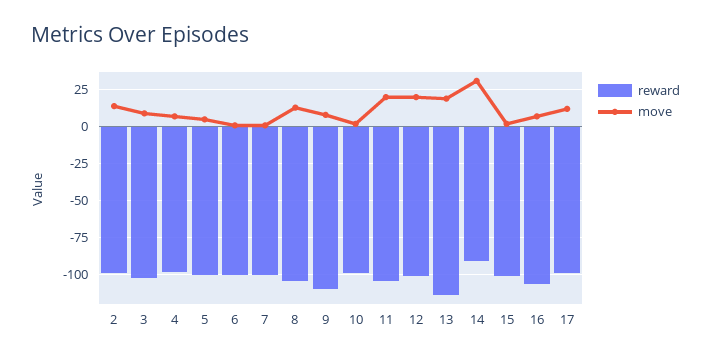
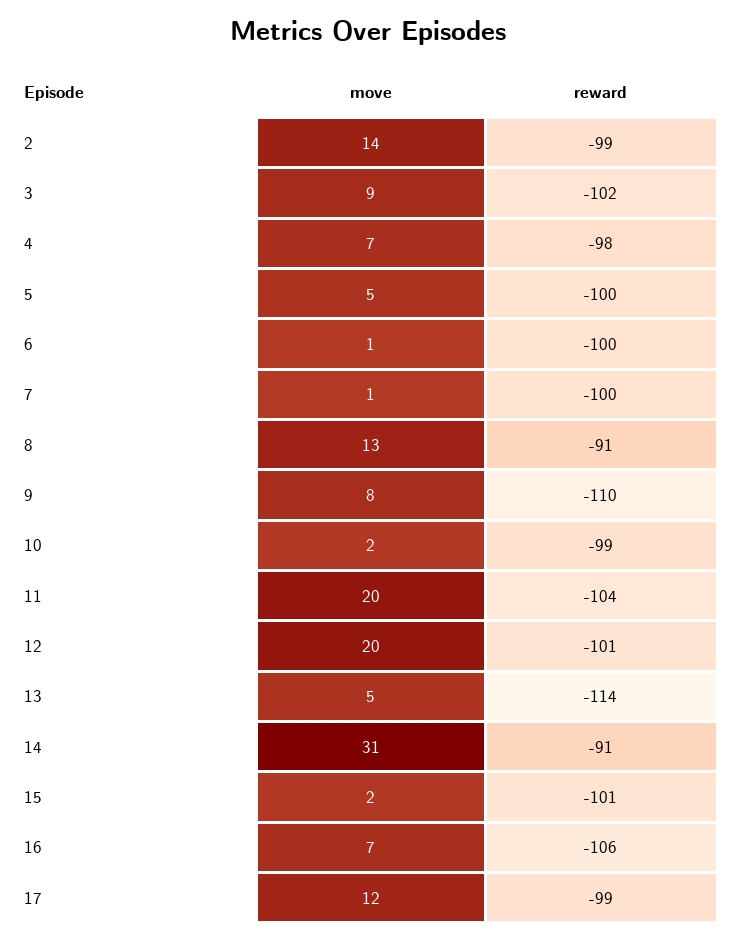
reward, 8: -105 -> -91
move, 13: 20 -> 5

